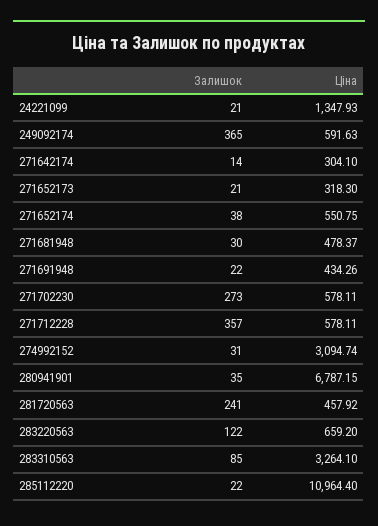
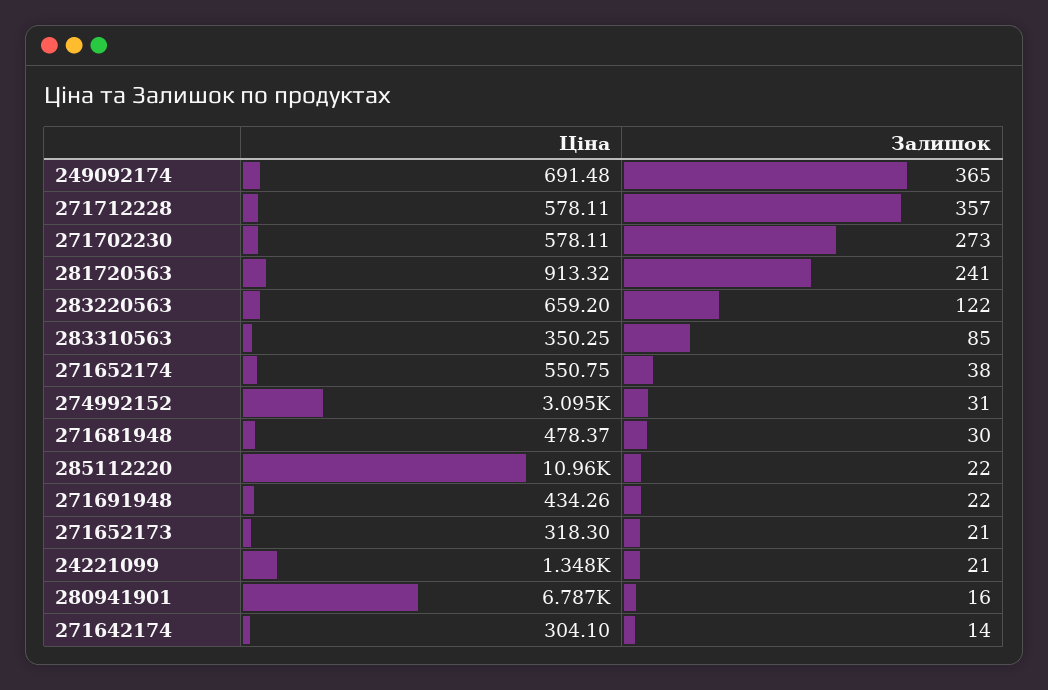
Ціна, 249092174: 591.63 -> 691.48
Залишок, 280941901: 35 -> 16
Ціна, 281720563: 457.92 -> 913.32
Ціна, 283310563: 3264.1 -> 350.25

